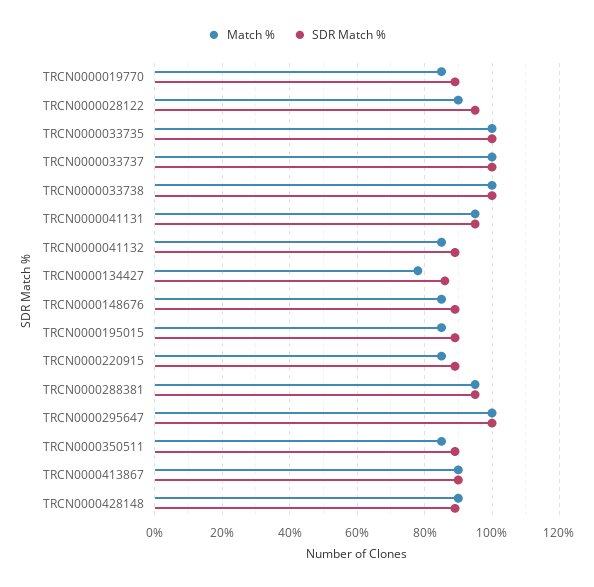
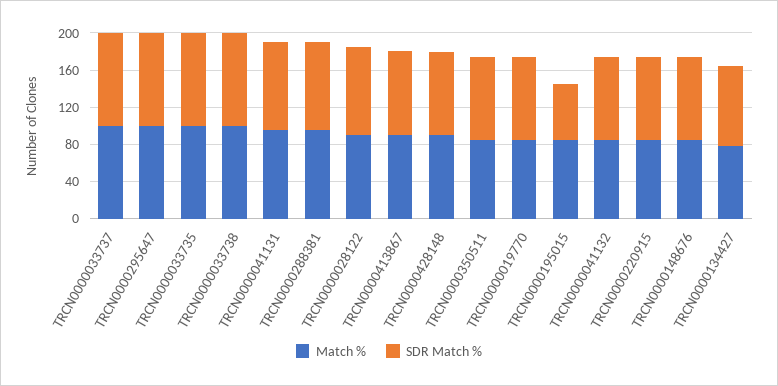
SDR Match %, TRCN0000195015: 90 -> 60

